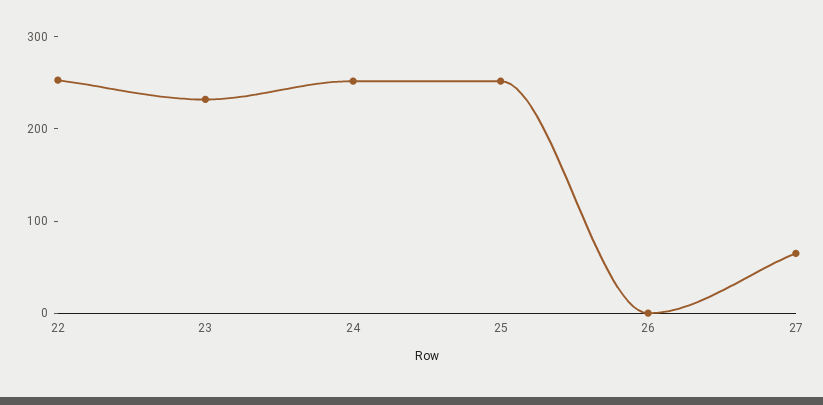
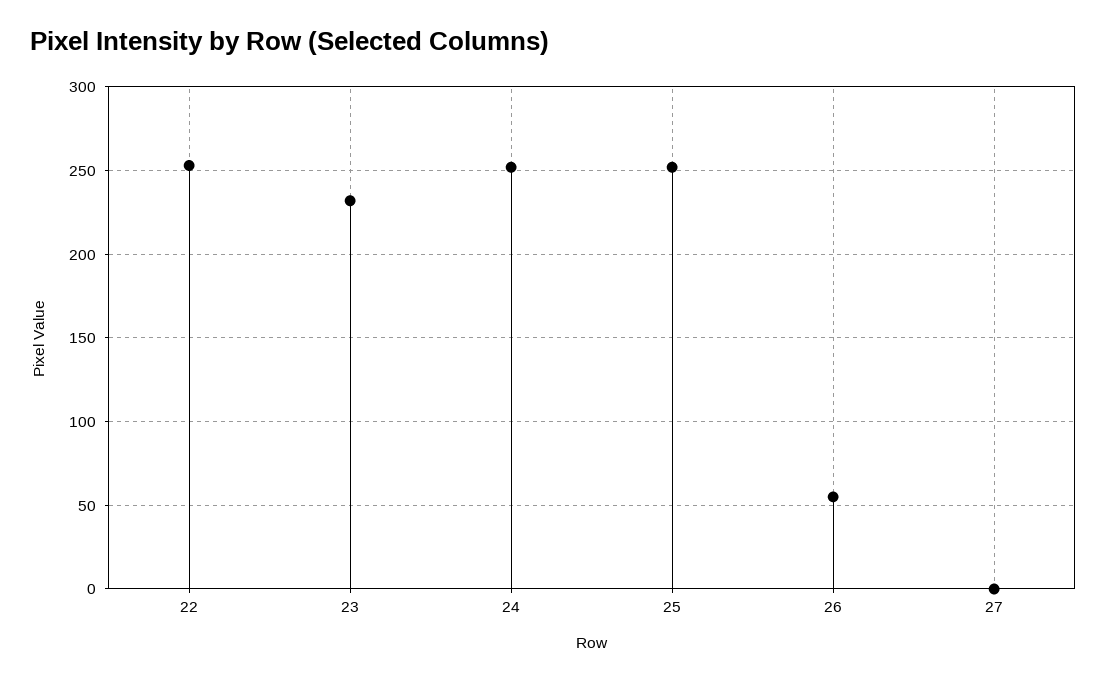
26: 0 -> 55
27: 60 -> 0

